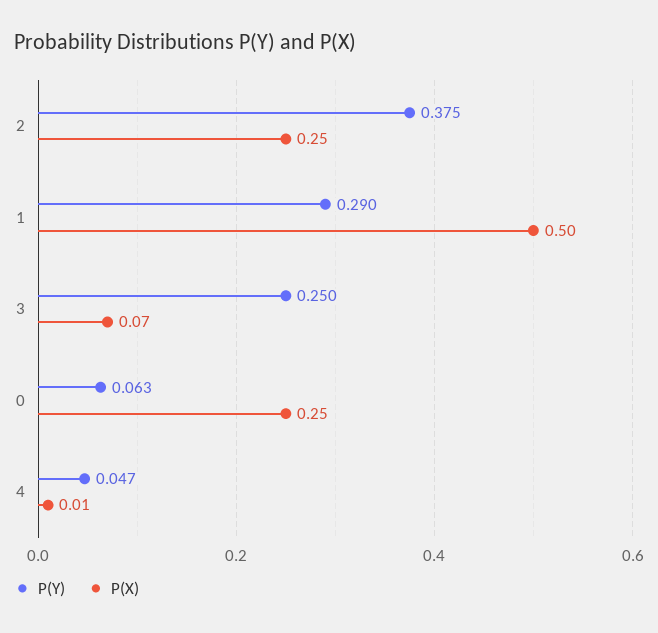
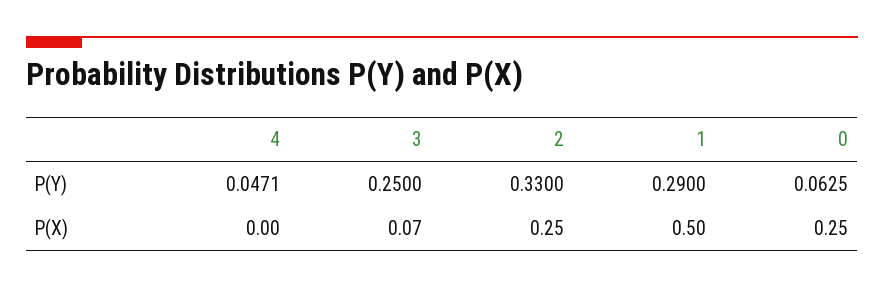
P(Y), 2: 0.375 -> 0.33
P(X), 4: 0.01 -> 0

